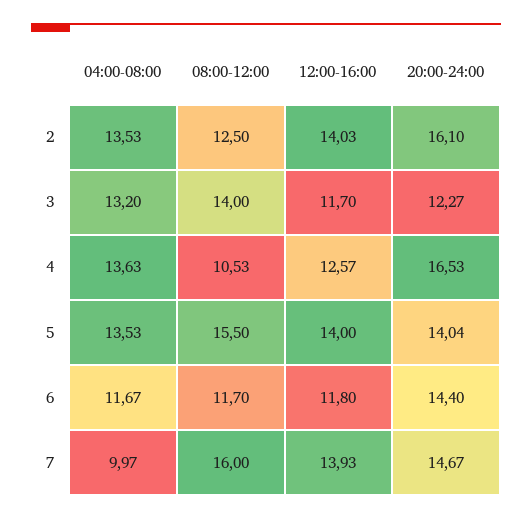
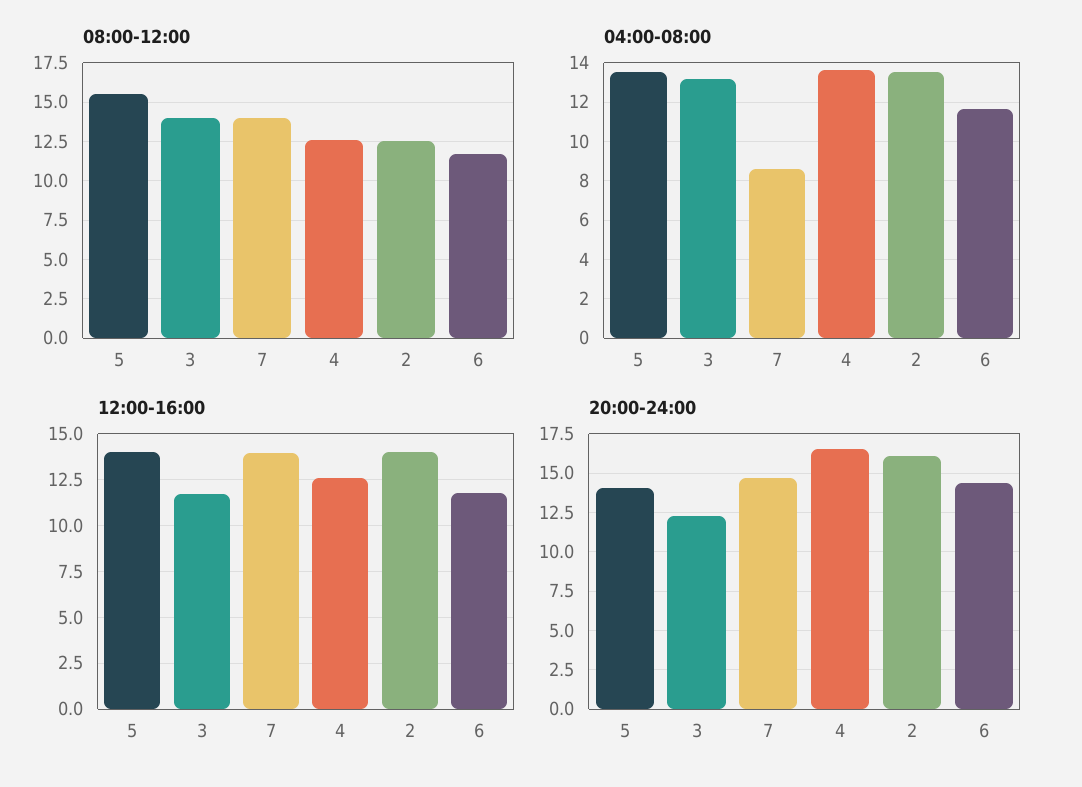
08:00-12:00, 4: 10.53 -> 12.5
04:00-08:00, 7: 9.97 -> 8.5
08:00-12:00, 7: 16 -> 14

